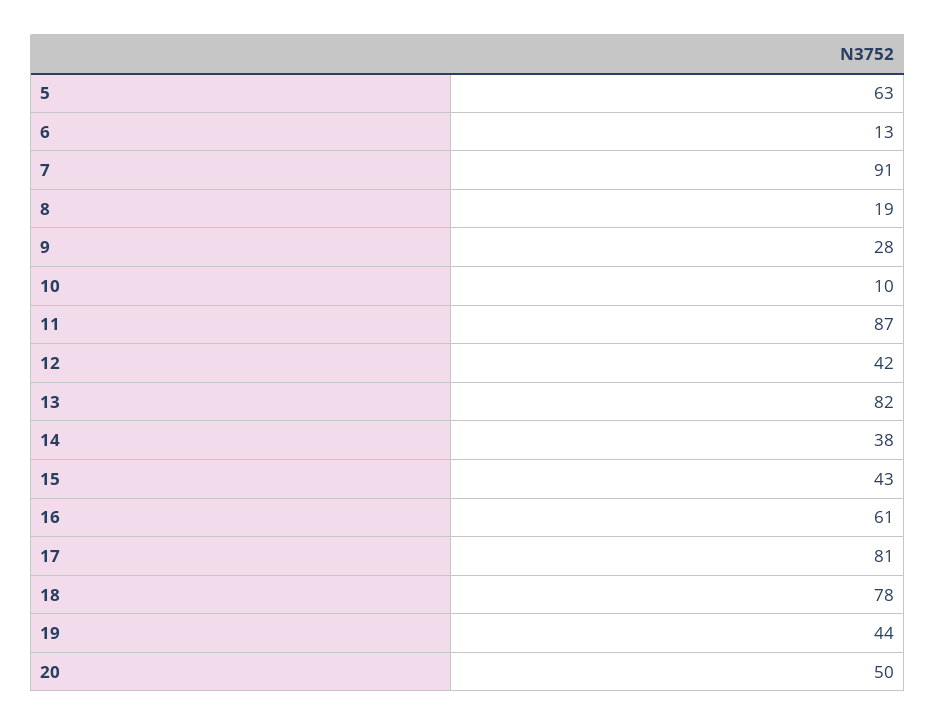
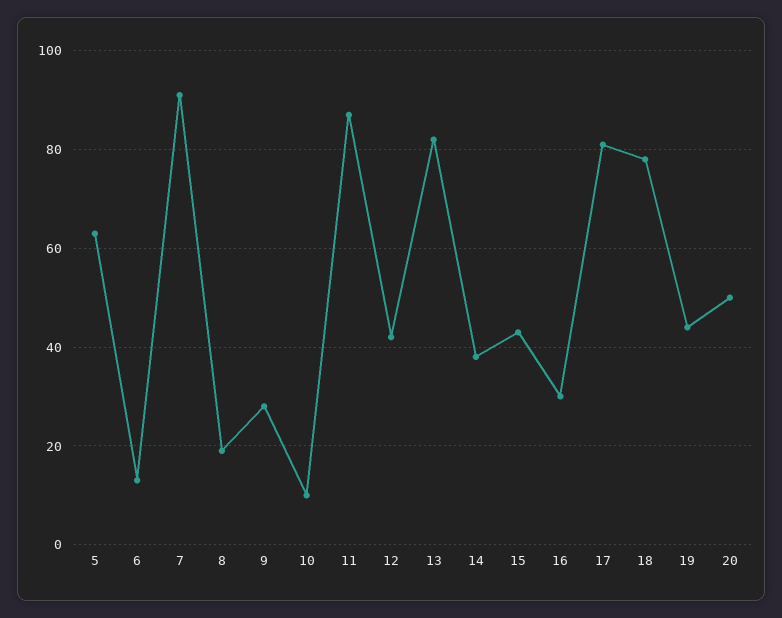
16: 61 -> 30

